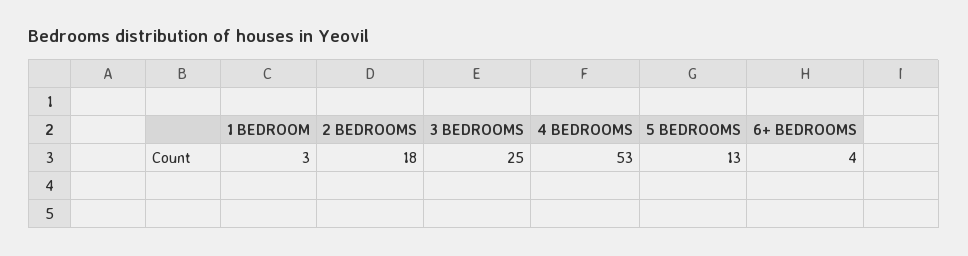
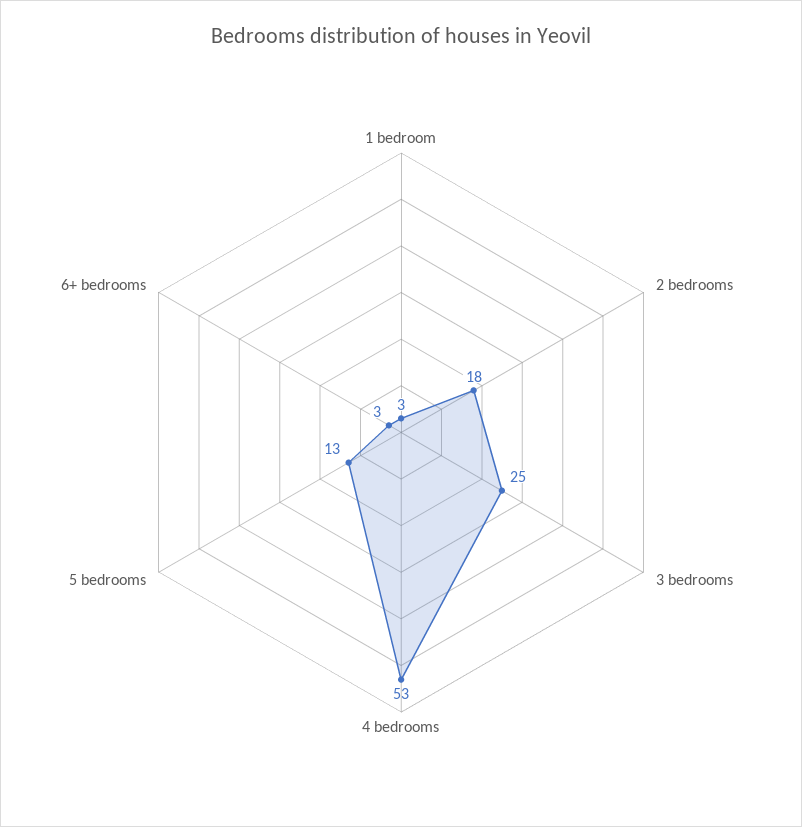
6+ BEDROOMS: 4 -> 3

